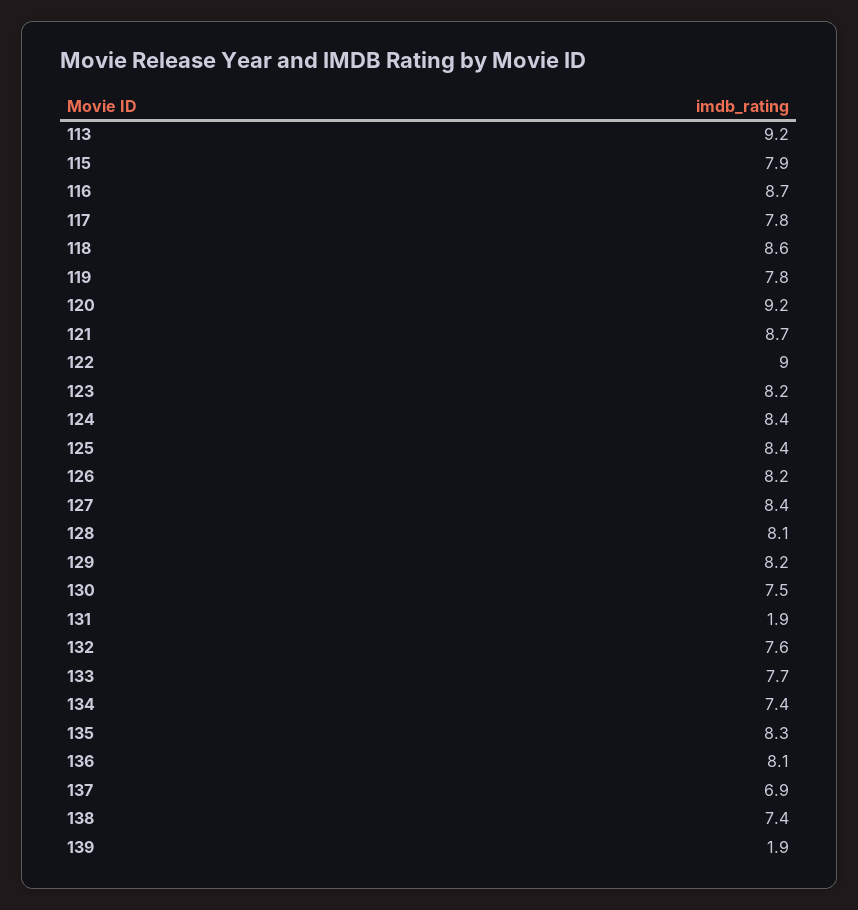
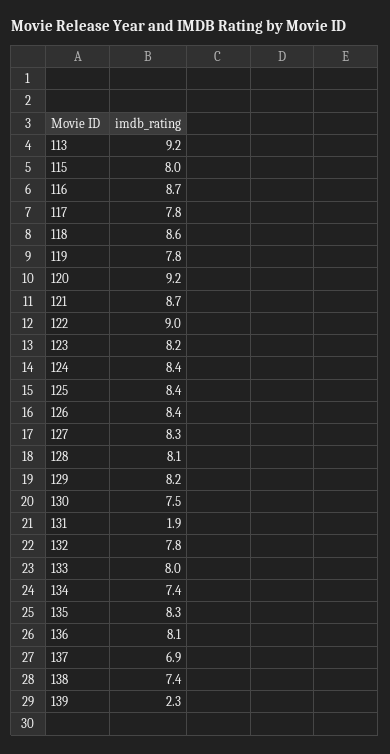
115: 7.9 -> 8
126: 8.2 -> 8.4
127: 8.4 -> 8.3
132: 7.6 -> 7.8
133: 7.7 -> 8
139: 1.9 -> 2.3

